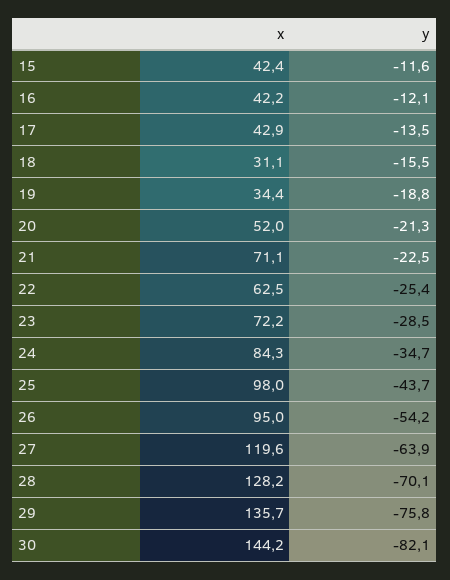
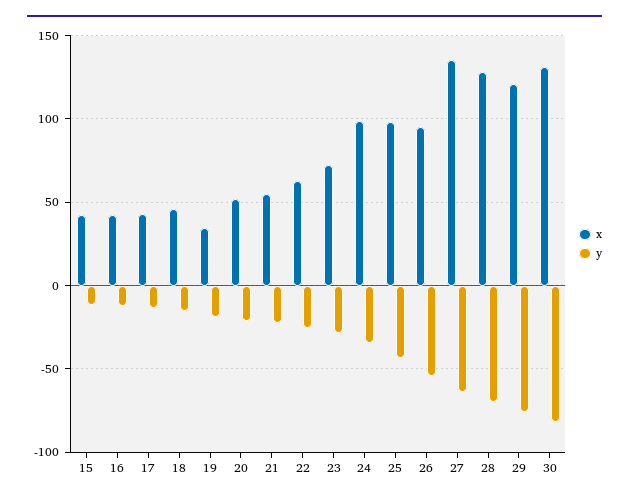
x, 18: 31.1 -> 45
x, 21: 71.1 -> 55
x, 24: 84.3 -> 100
x, 27: 119.6 -> 135
x, 29: 135.7 -> 120
x, 30: 144.2 -> 130

